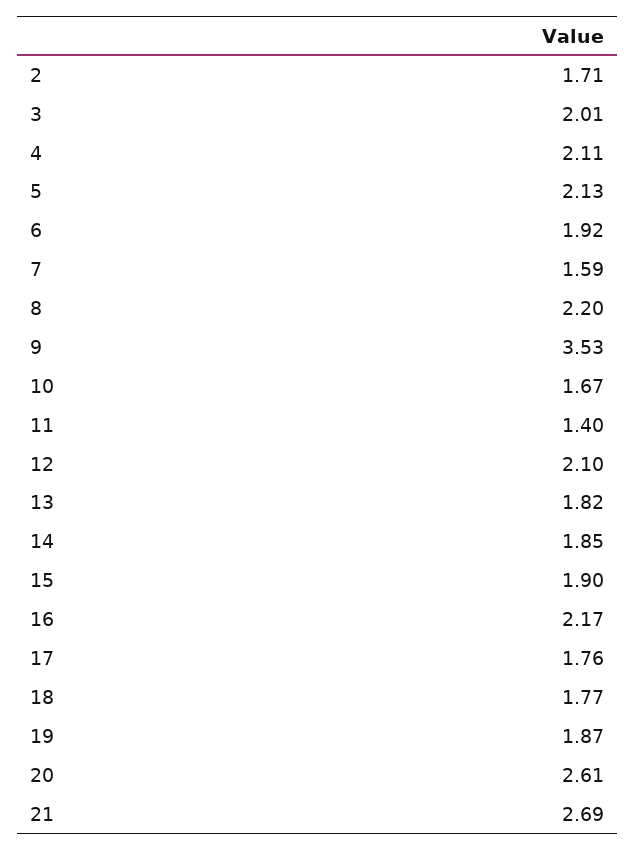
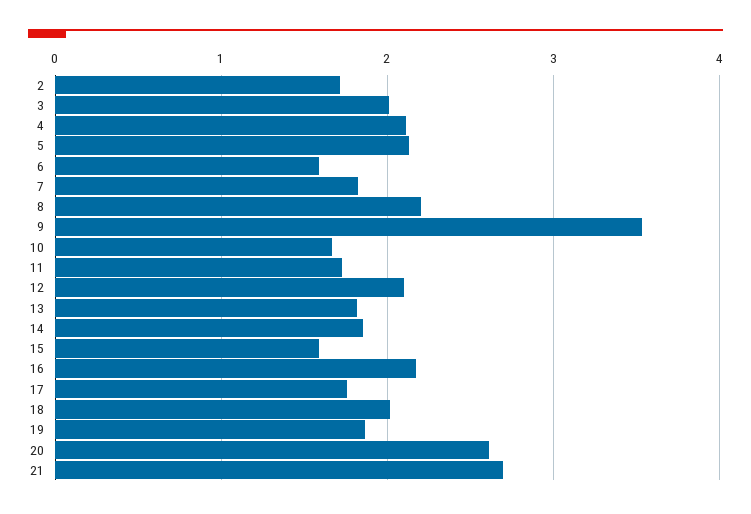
6: 1.92 -> 1.6
7: 1.59 -> 1.8
11: 1.4 -> 1.7
15: 1.9 -> 1.6
18: 1.77 -> 2

